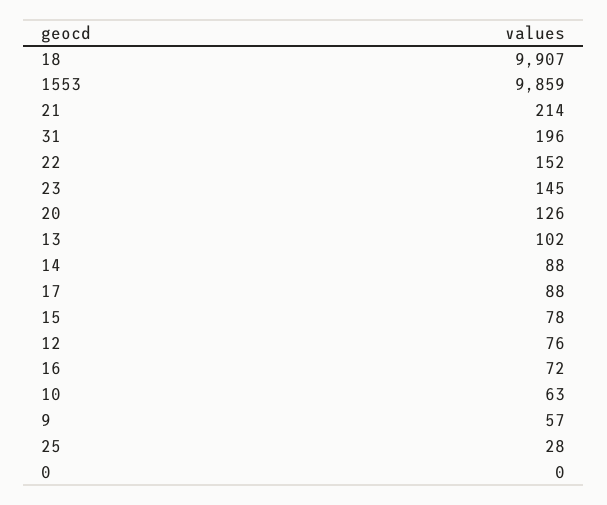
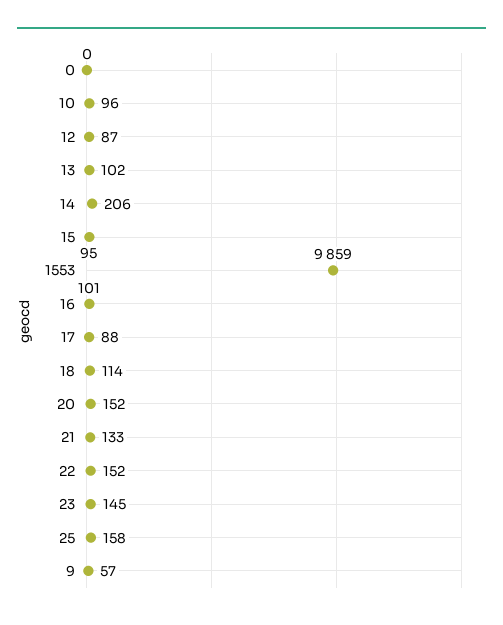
18: 9907 -> 114
21: 214 -> 133
31: 196 -> none
20: 126 -> 152
14: 88 -> 206
15: 78 -> 95
12: 76 -> 87
16: 72 -> 101
10: 63 -> 96
25: 28 -> 158

